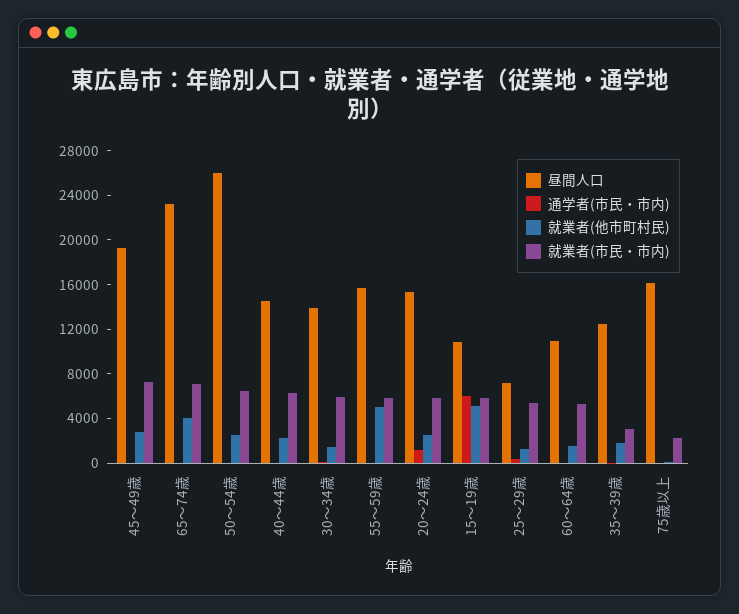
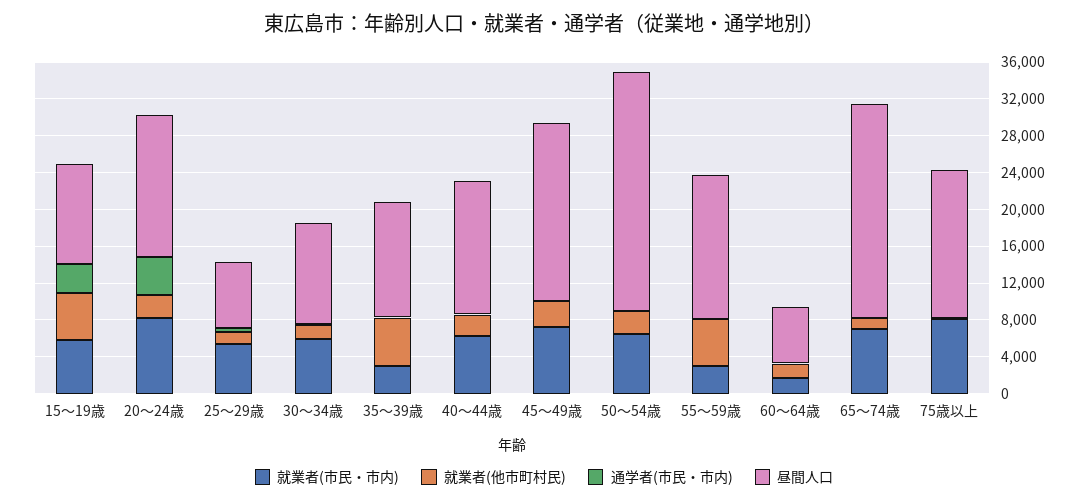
就業者(他市町村民), 65～74歳: 4000 -> 1000
昼間人口, 30～34歳: 14000 -> 11000
就業者(市民・市内), 55～59歳: 6000 -> 3000
通学者(市民・市内), 20～24歳: 1000 -> 4000
就業者(市民・市内), 20～24歳: 6000 -> 8000
通学者(市民・市内), 15～19歳: 6000 -> 3000
昼間人口, 60～64歳: 11000 -> 6000
就業者(市民・市内), 60～64歳: 5000 -> 2000
就業者(他市町村民), 35～39歳: 2000 -> 5000
就業者(市民・市内), 75歳以上: 2000 -> 8000

